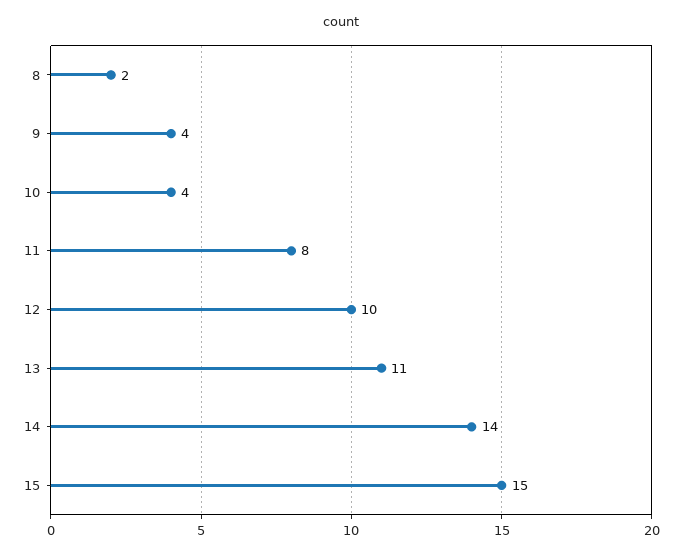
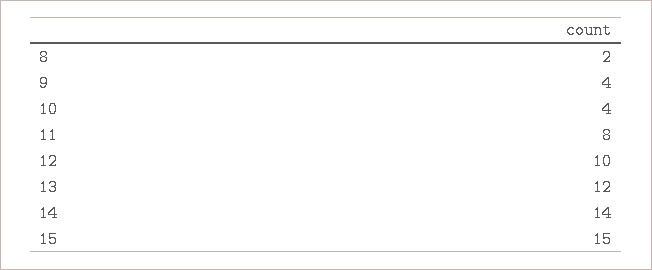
13: 11 -> 12

